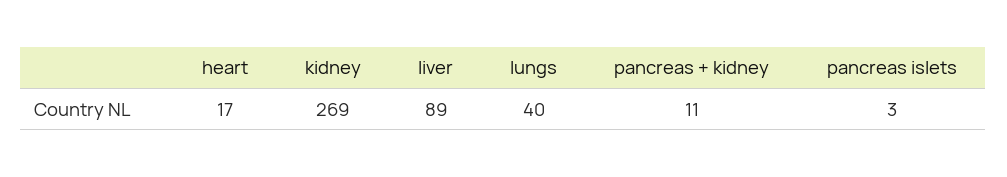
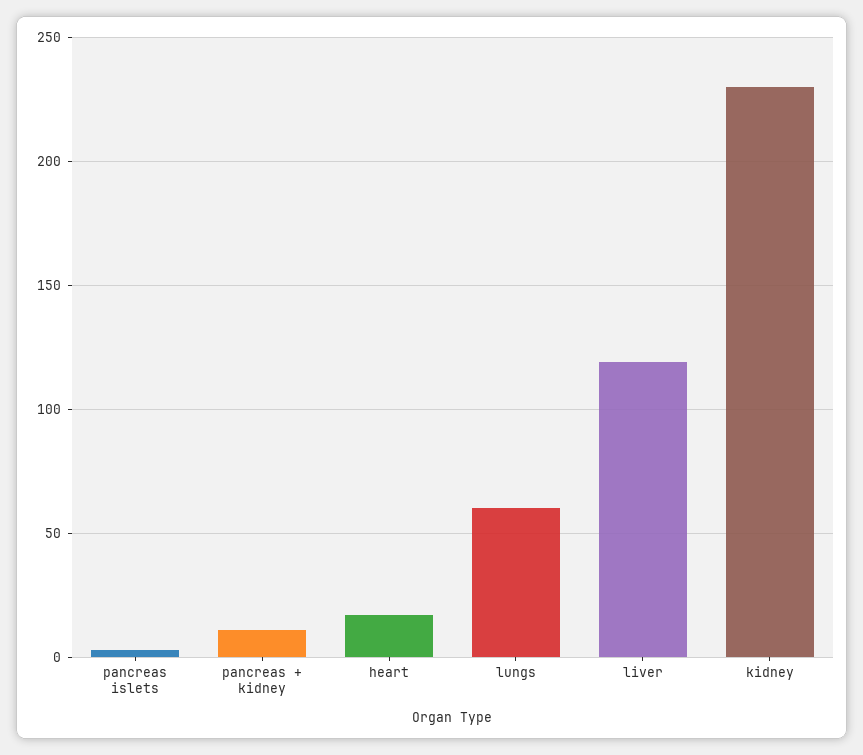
kidney: 269 -> 230
liver: 89 -> 120
lungs: 40 -> 60

